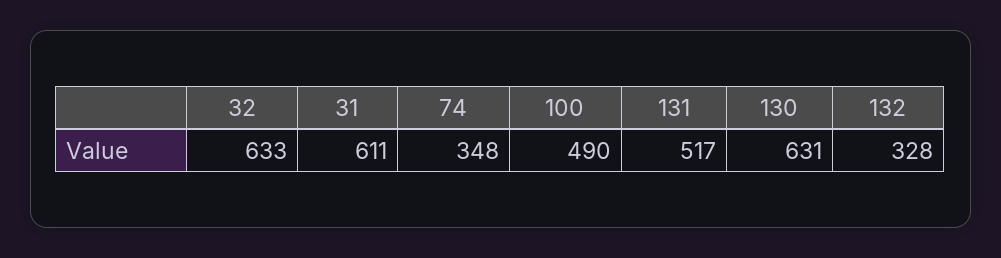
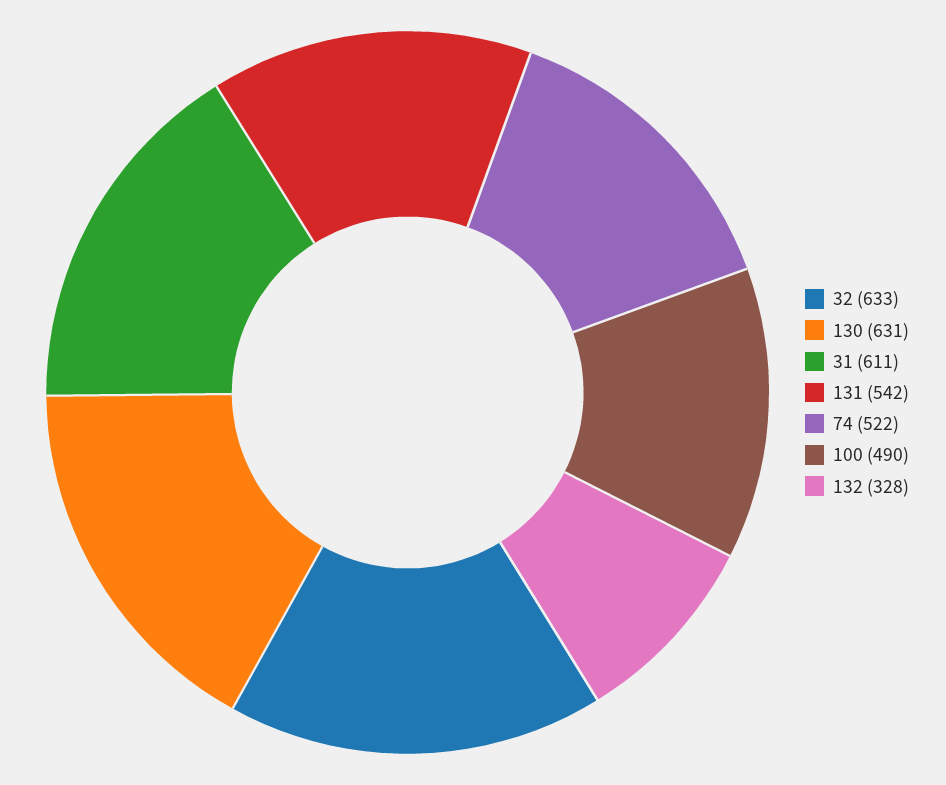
74: 348 -> 522
131: 517 -> 542

